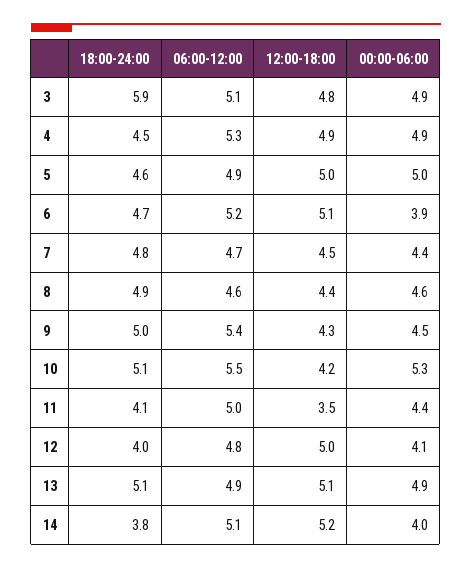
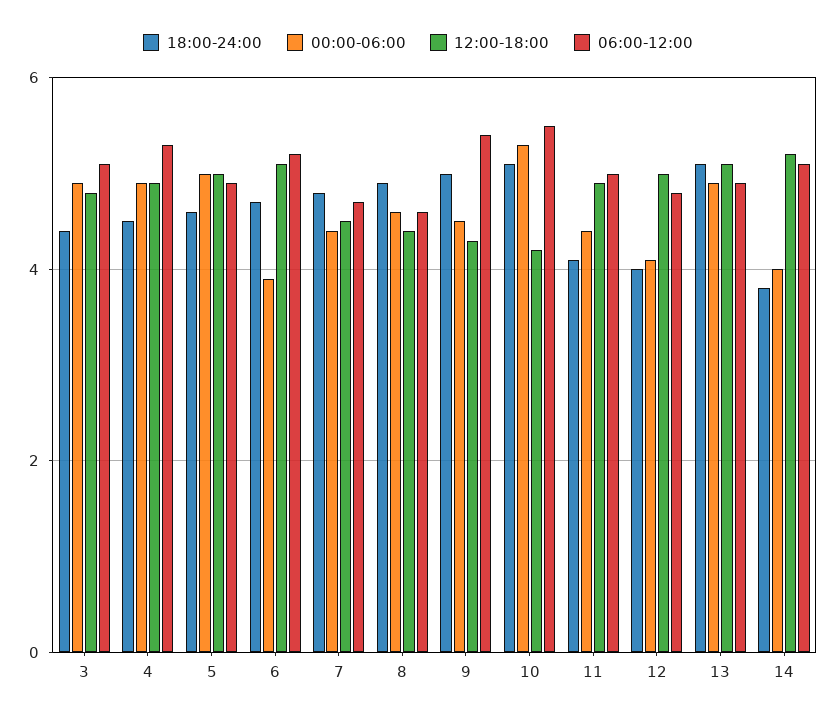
18:00-24:00, 3: 5.9 -> 4.5
12:00-18:00, 11: 3.5 -> 5

